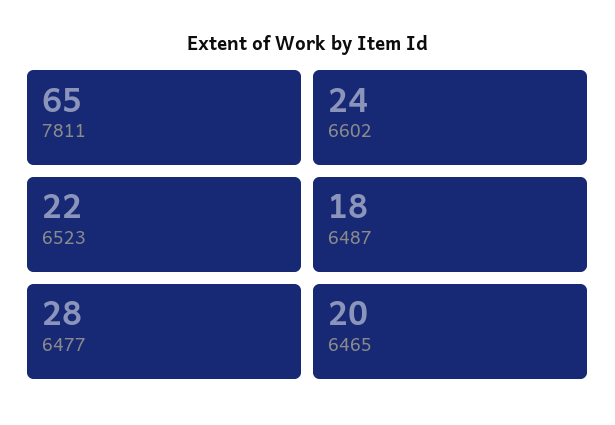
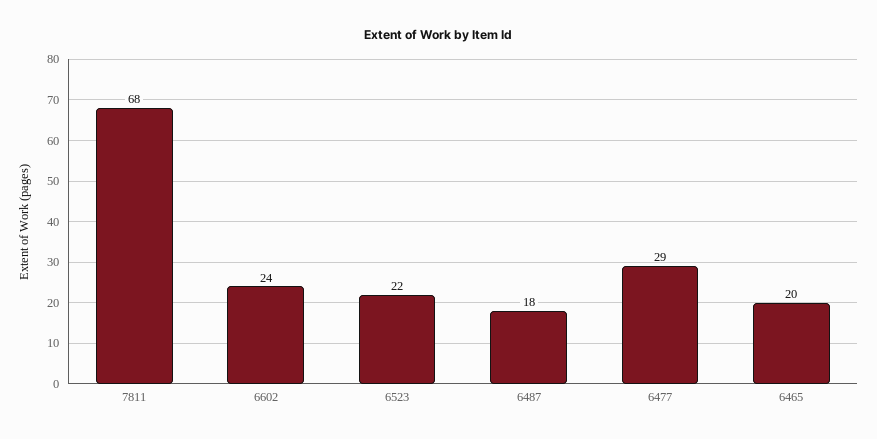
7811: 65 -> 68
6477: 28 -> 29

